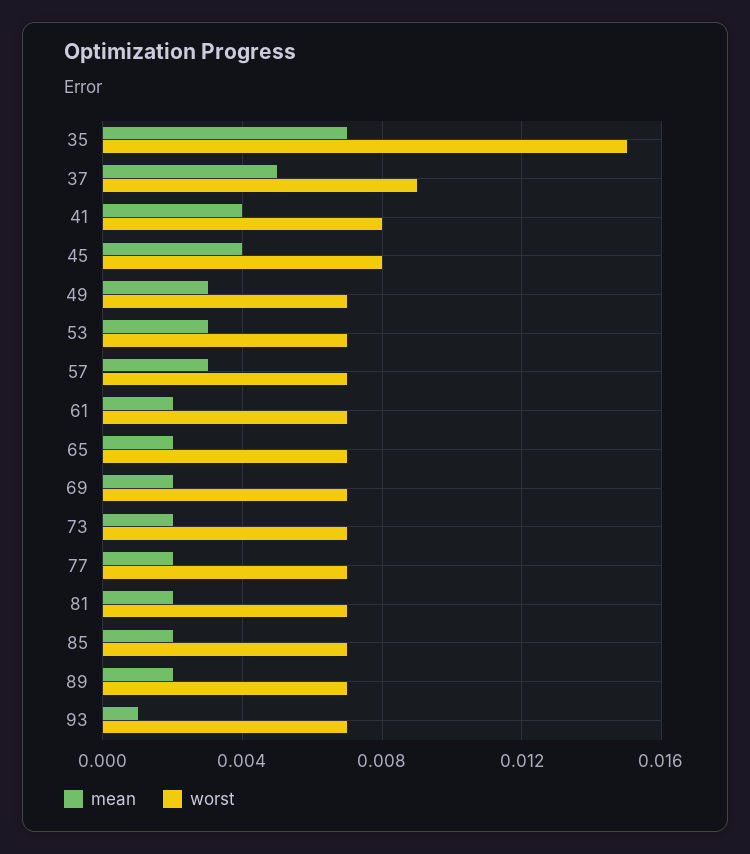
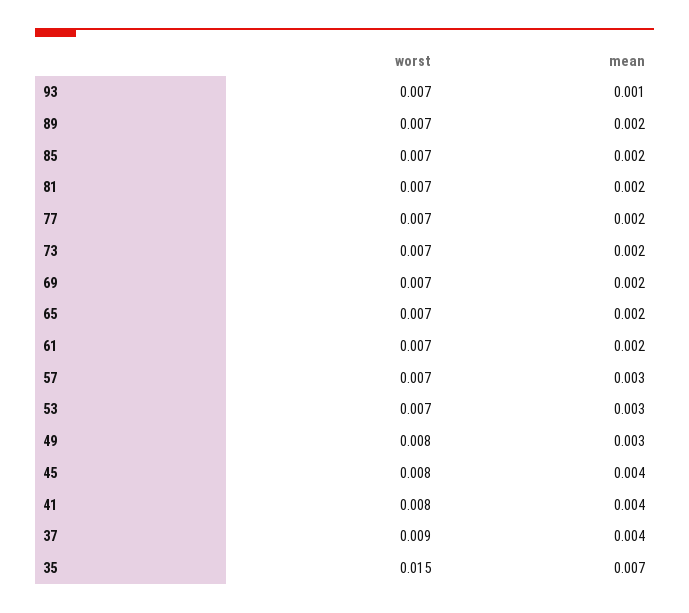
mean, 37: 0.005 -> 0.004
worst, 49: 0.007 -> 0.008

